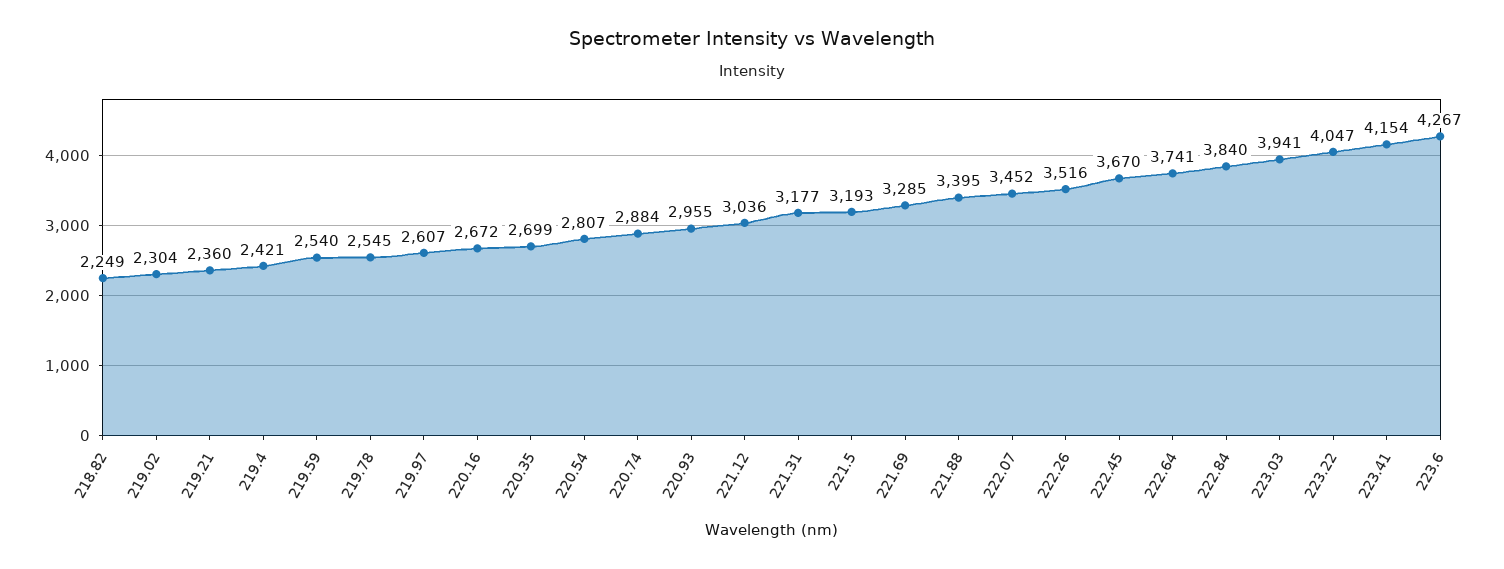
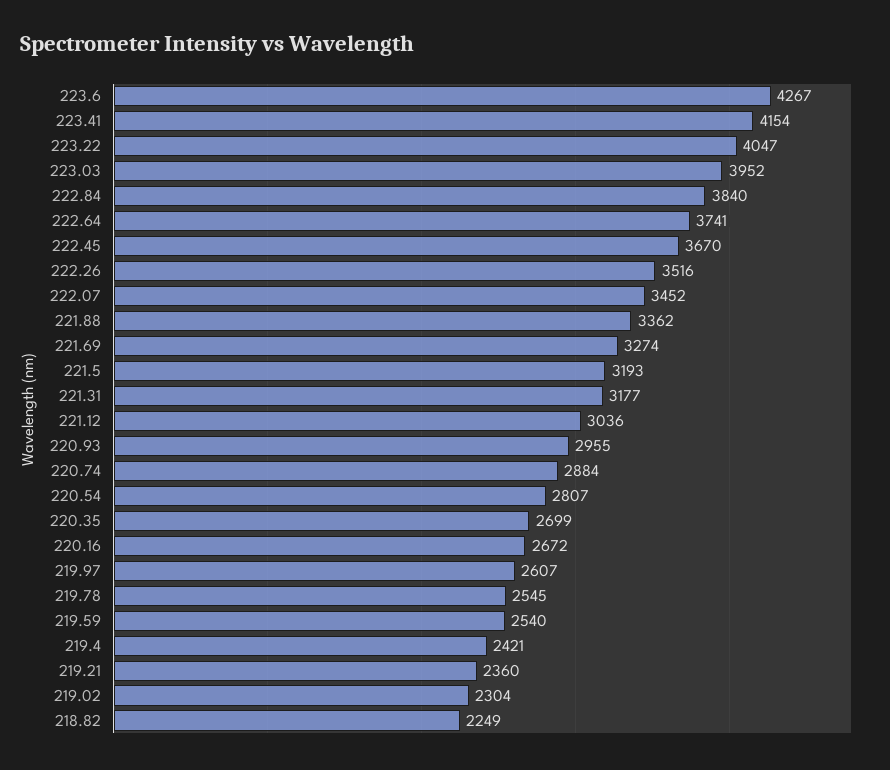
221.69: 3285 -> 3274
221.88: 3395 -> 3362
223.03: 3941 -> 3952

